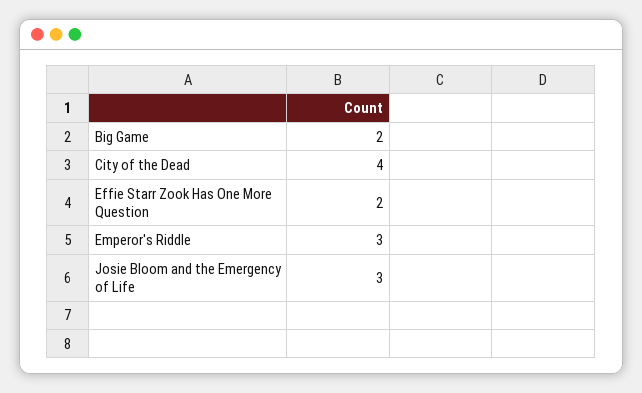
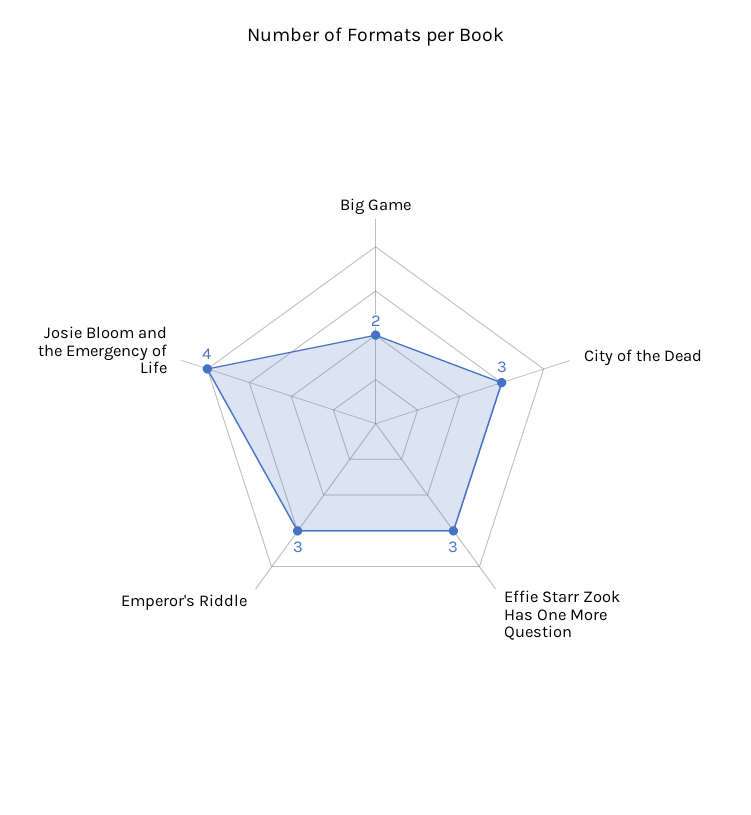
City of the Dead: 4 -> 3
Effie Starr Zook Has One More Question: 2 -> 3
Josie Bloom and the Emergency of Life: 3 -> 4

